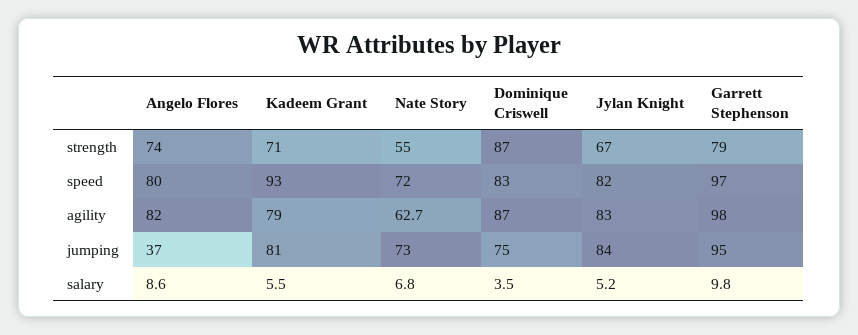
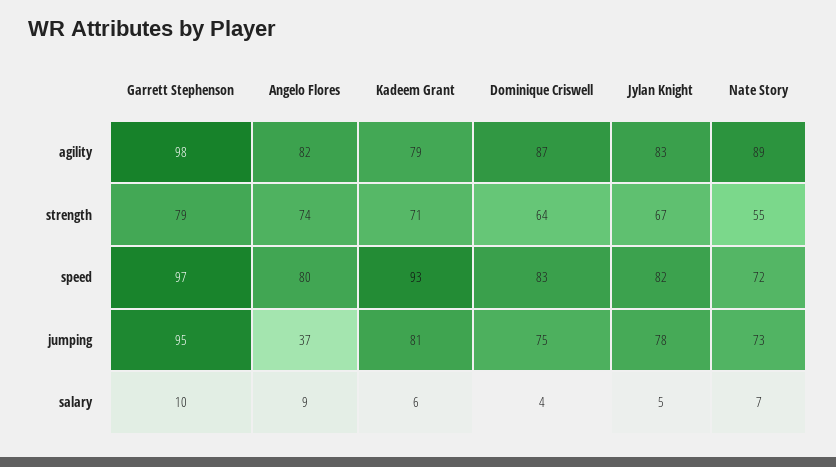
Dominique Criswell, strength: 87 -> 64
Nate Story, agility: 62.7 -> 89
Jylan Knight, jumping: 84 -> 78

